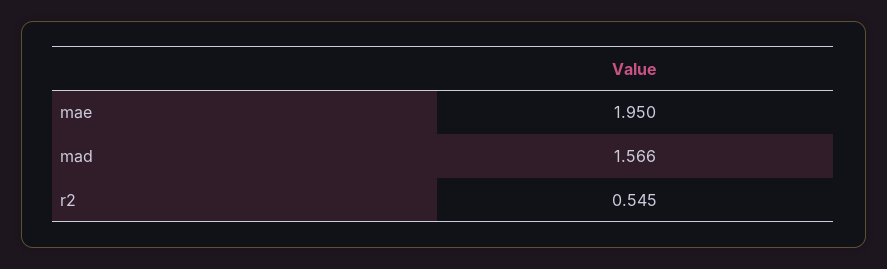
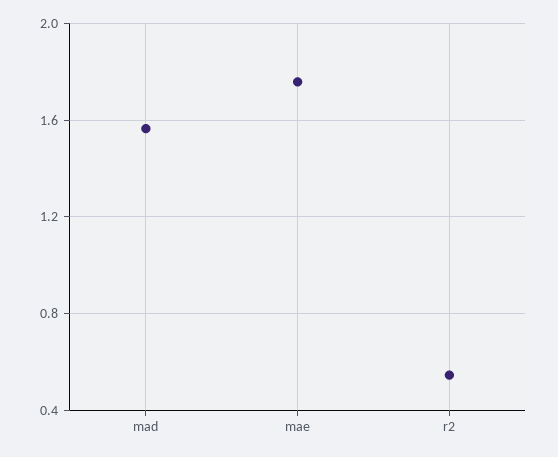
mae: 1.95 -> 1.75

